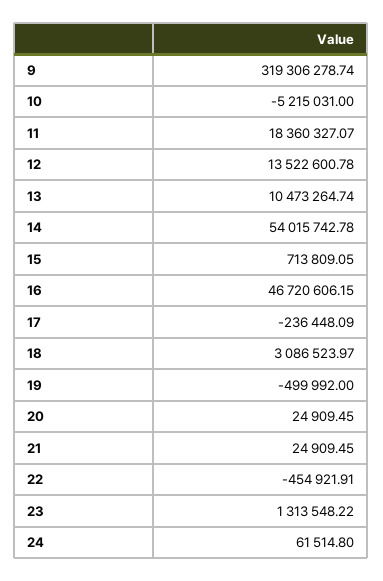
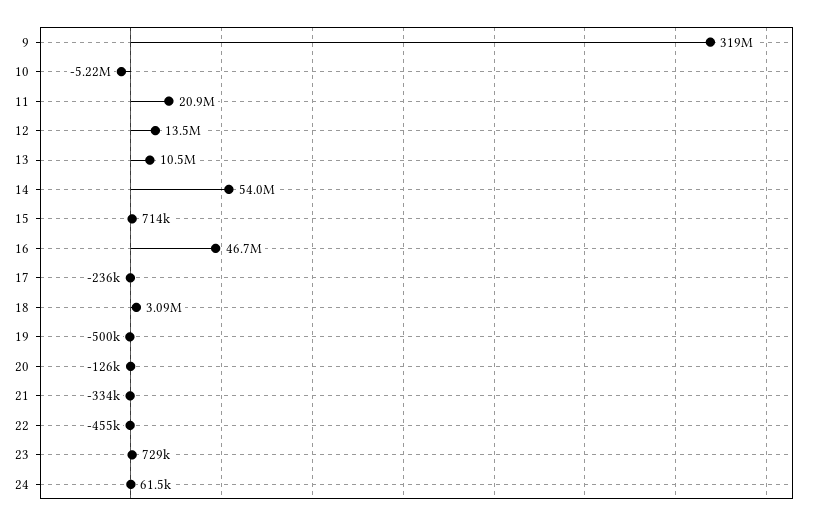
11: 18360327.07 -> 20900000
20: 24909.45 -> -126000
21: 24909.45 -> -334000
23: 1313548.22 -> 729000

